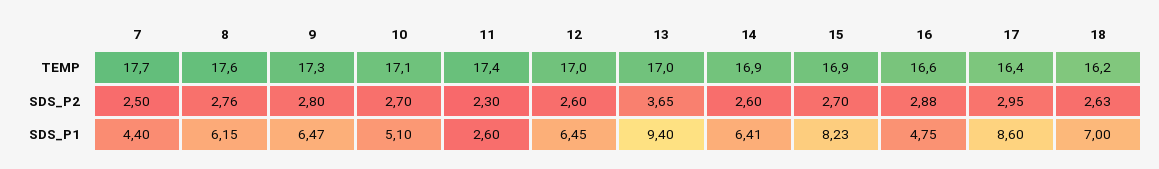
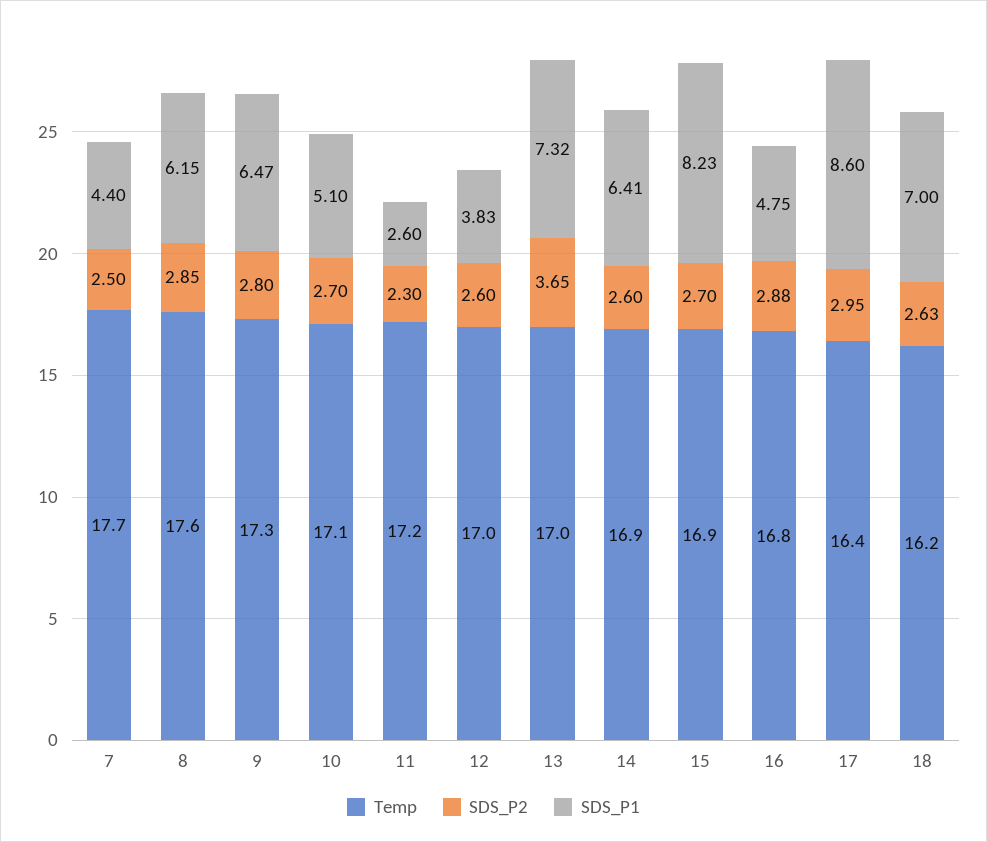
TEMP, 11: 17.4 -> 17.2
TEMP, 16: 16.6 -> 16.8
SDS_P2, 8: 2.76 -> 2.85
SDS_P1, 12: 6.45 -> 3.83
SDS_P1, 13: 9.4 -> 7.32

